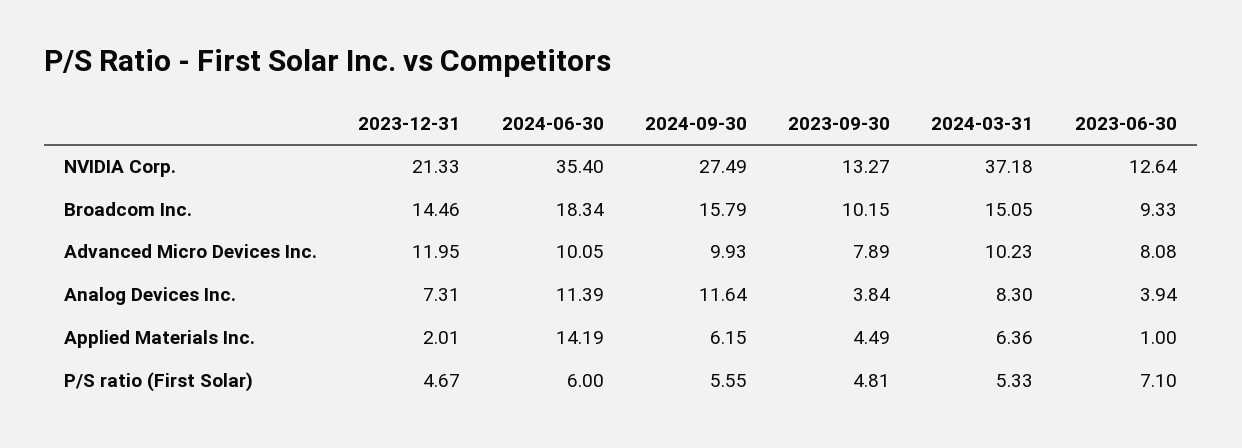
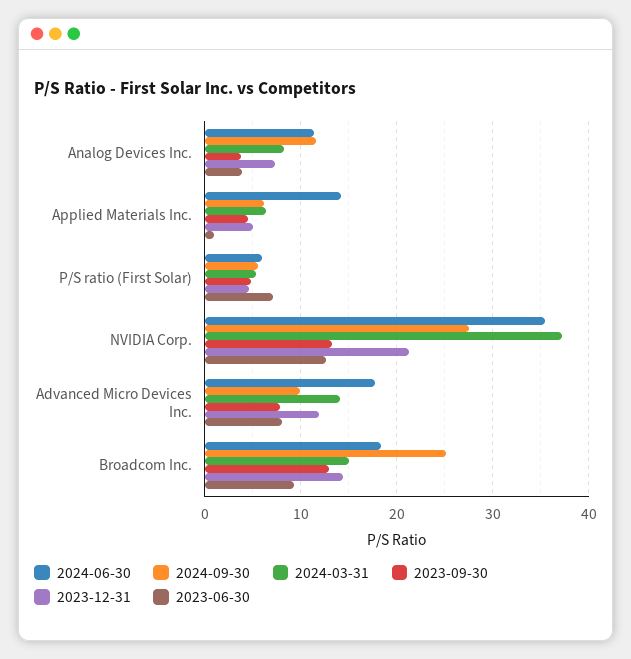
2024-09-30, Broadcom Inc.: 15.79 -> 25
2023-09-30, Broadcom Inc.: 10.15 -> 13
2024-06-30, Advanced Micro Devices Inc.: 10.05 -> 18
2024-03-31, Advanced Micro Devices Inc.: 10.23 -> 14
2023-12-31, Applied Materials Inc.: 2.01 -> 5

